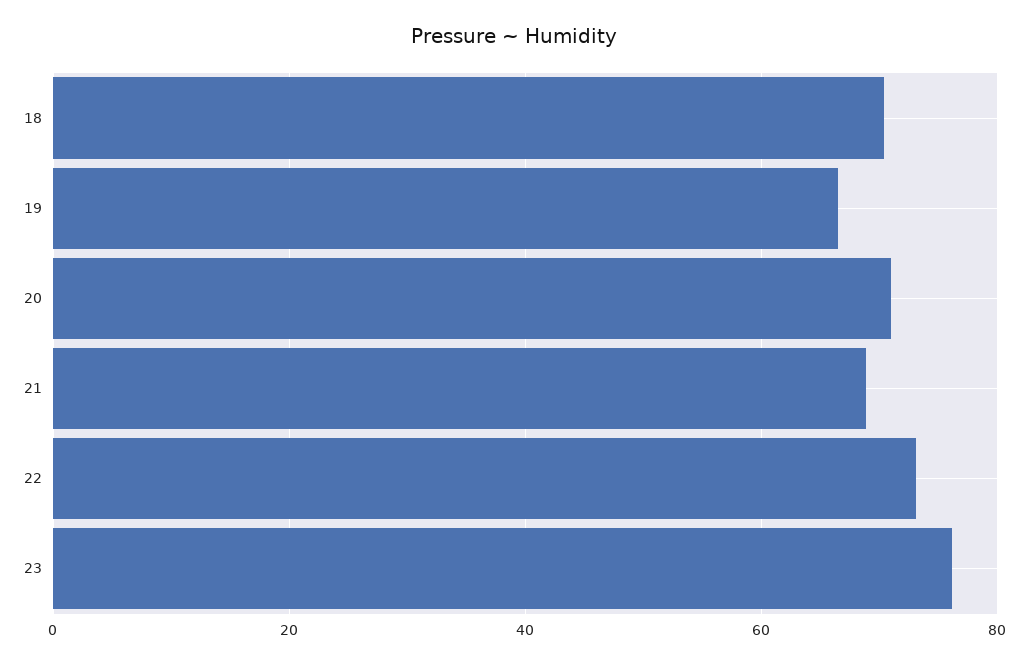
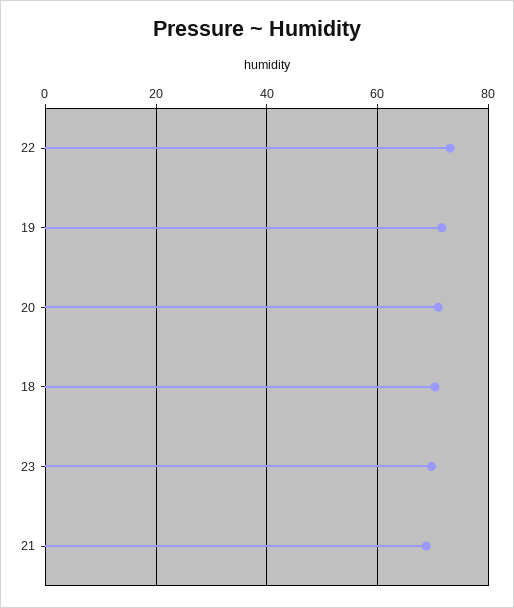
19: 66 -> 72
23: 76 -> 70

